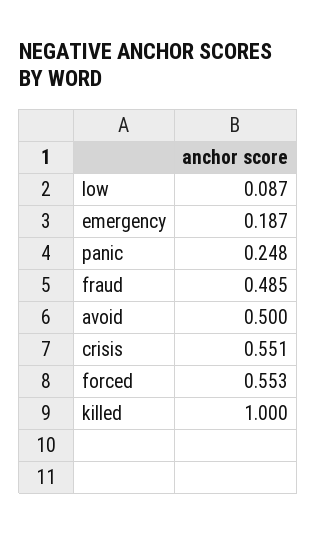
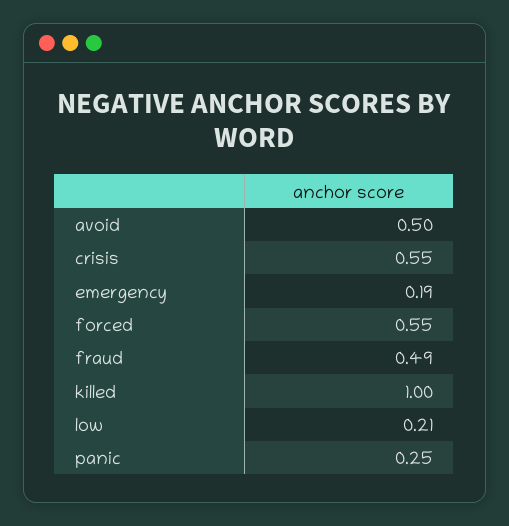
low: 0.087 -> 0.21

